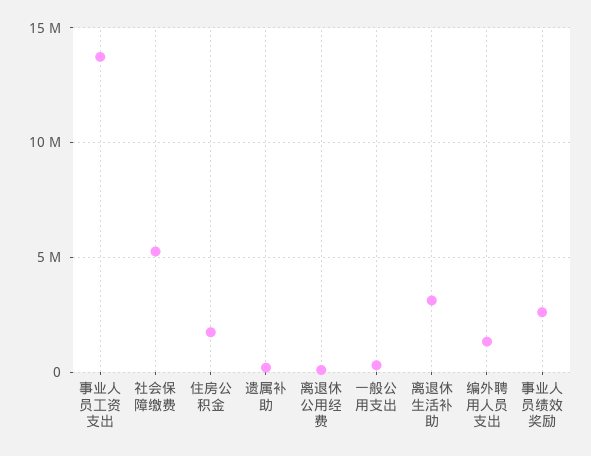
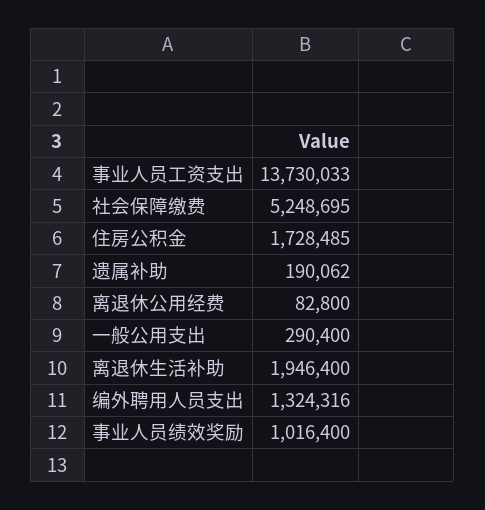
离退休生活补助: 3000000 -> 1946400
事业人员绩效奖励: 2500000 -> 1016400

